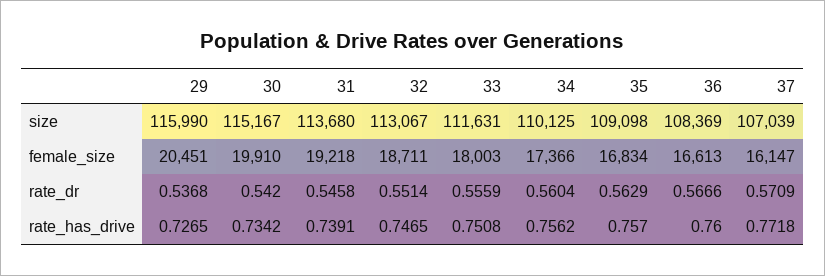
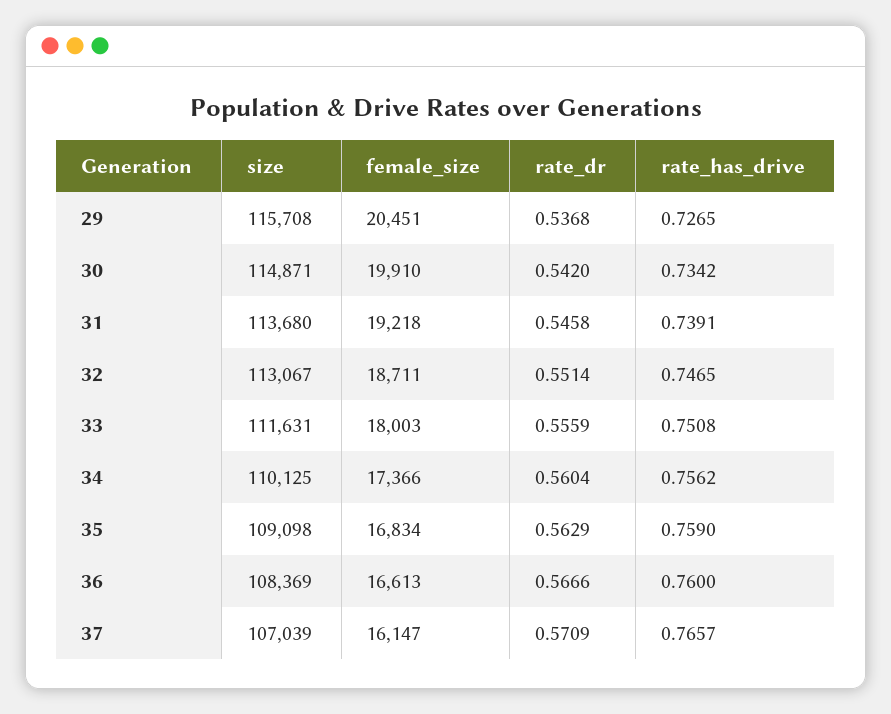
29, size: 115990 -> 115708
30, size: 115167 -> 114871
35, rate_has_drive: 0.757 -> 0.759
37, rate_has_drive: 0.7718 -> 0.7657

